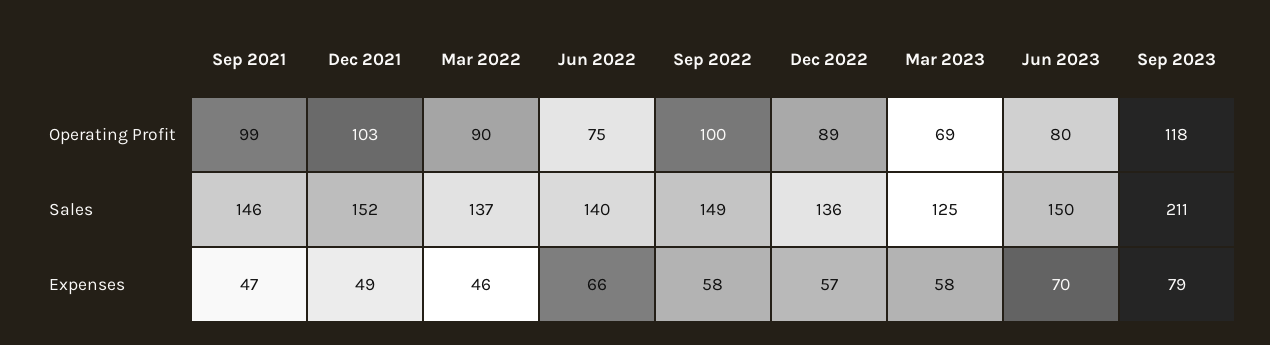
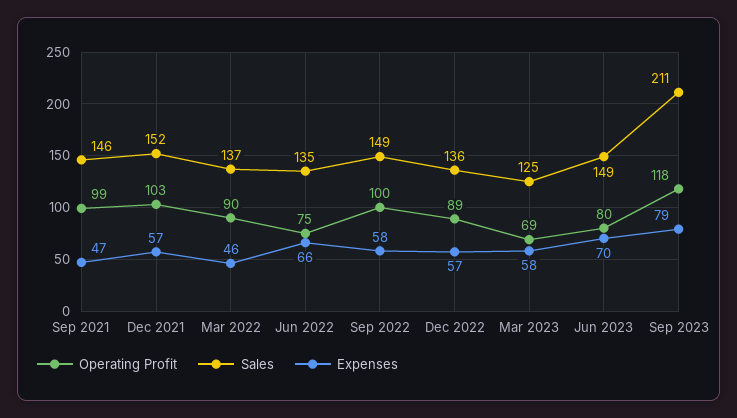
Sales, Jun 2022: 140 -> 135
Sales, Jun 2023: 150 -> 149
Expenses, Dec 2021: 49 -> 57

